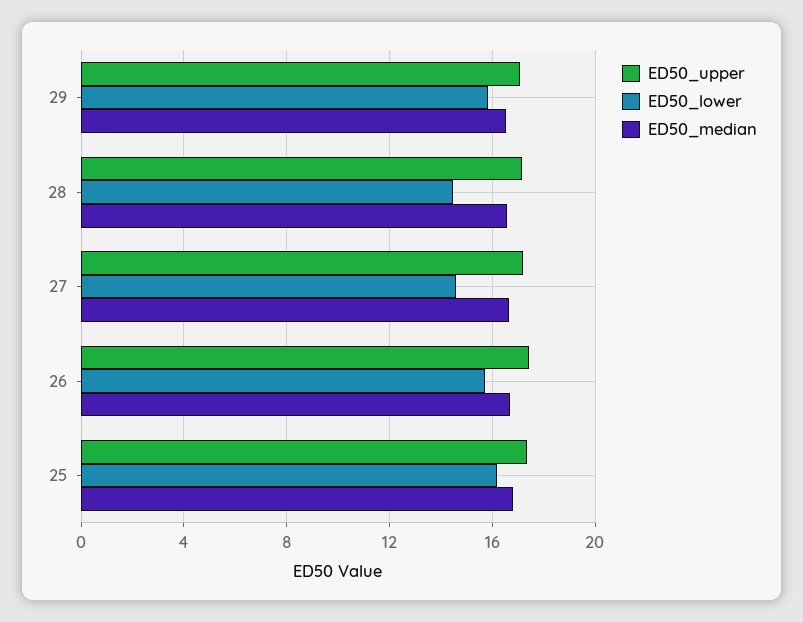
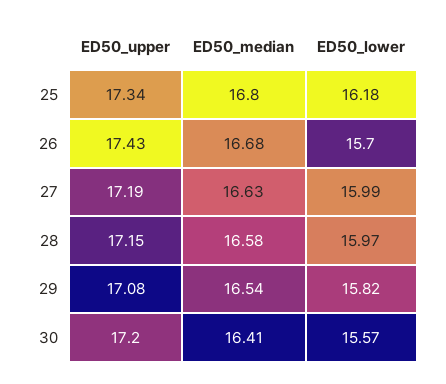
ED50_lower, 28: 14.5 -> 15.97
ED50_lower, 27: 14.5 -> 15.99
ED50_upper, 30: none -> 17.2
ED50_median, 30: none -> 16.41
ED50_lower, 30: none -> 15.57

